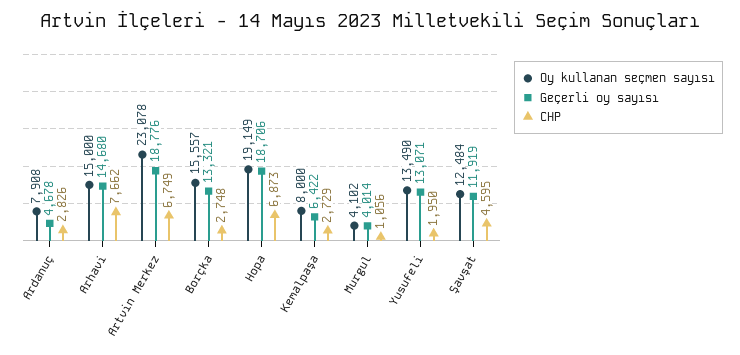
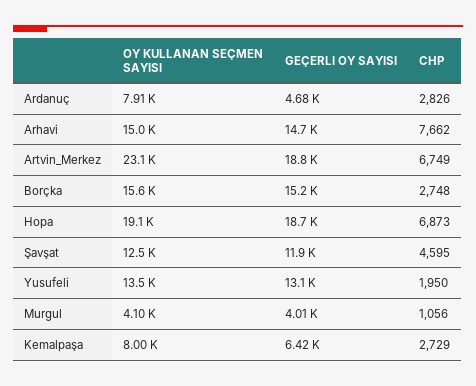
Geçerli oy sayısı, Borçka: 13321 -> 15200

